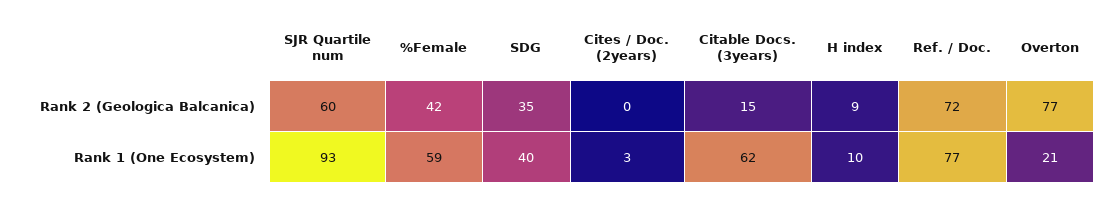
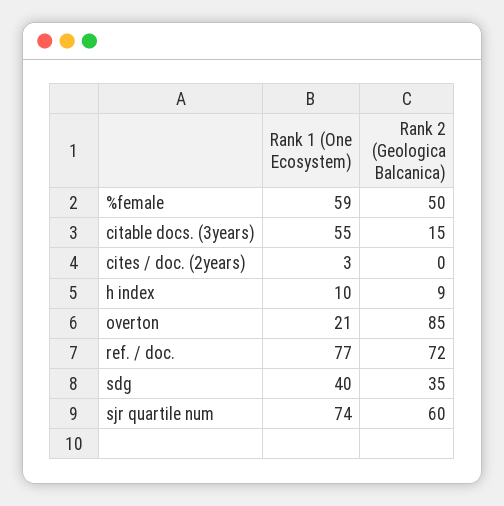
%Female, Rank 2 (Geologica Balcanica): 42 -> 50
Overton, Rank 2 (Geologica Balcanica): 77 -> 85
SJR Quartile num, Rank 1 (One Ecosystem): 93 -> 74
Citable Docs. (3years), Rank 1 (One Ecosystem): 62 -> 55

